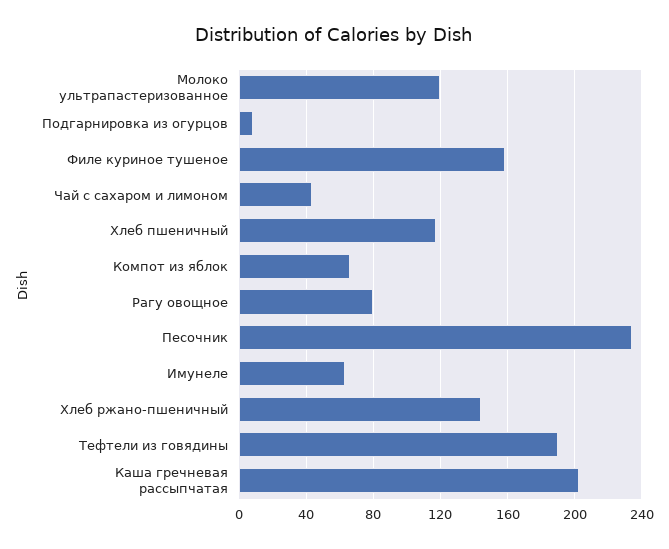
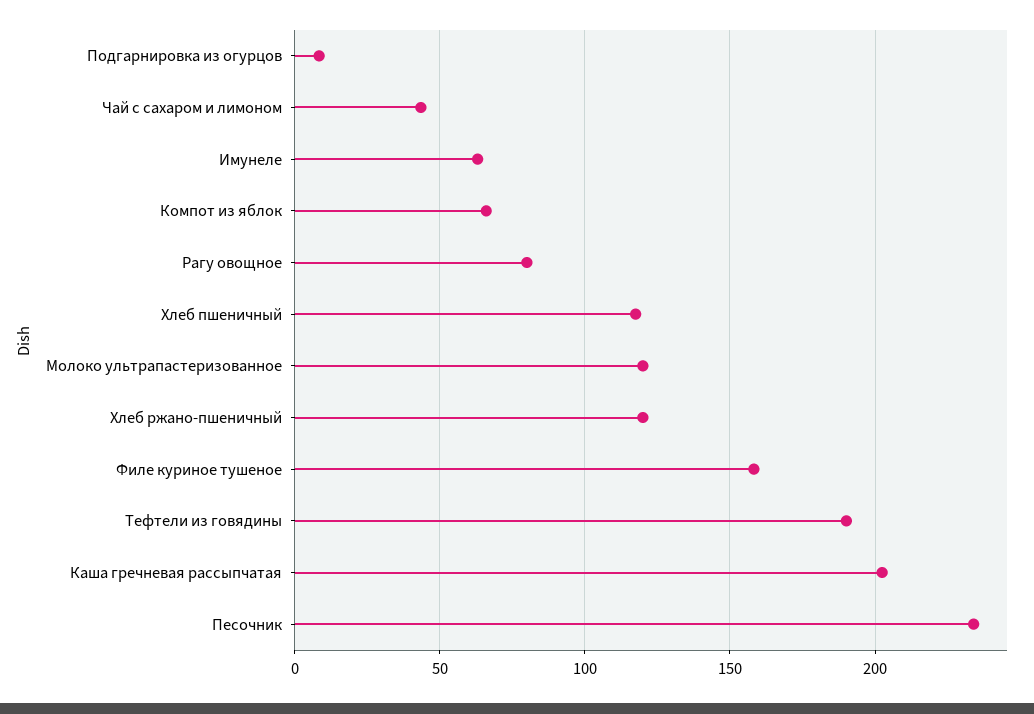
Хлеб ржано-пшеничный: 145 -> 120

